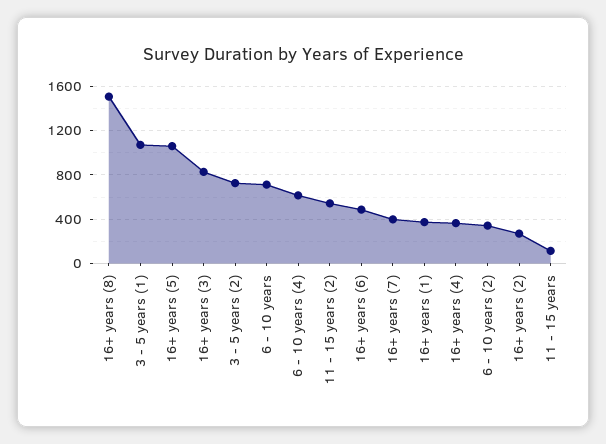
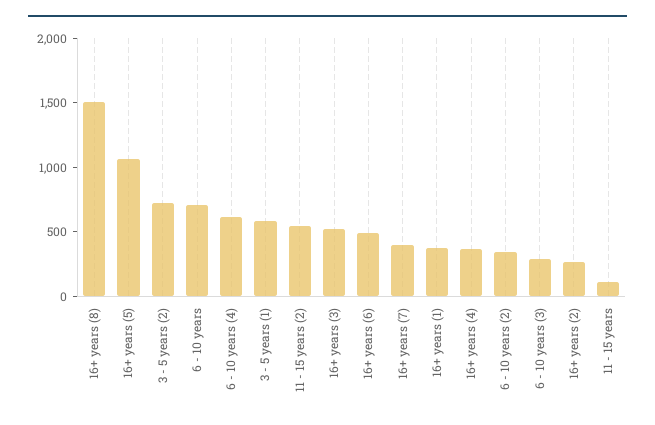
3 - 5 years (1): 1100 -> 600
16+ years (3): 800 -> 500
6 - 10 years (3): none -> 300

